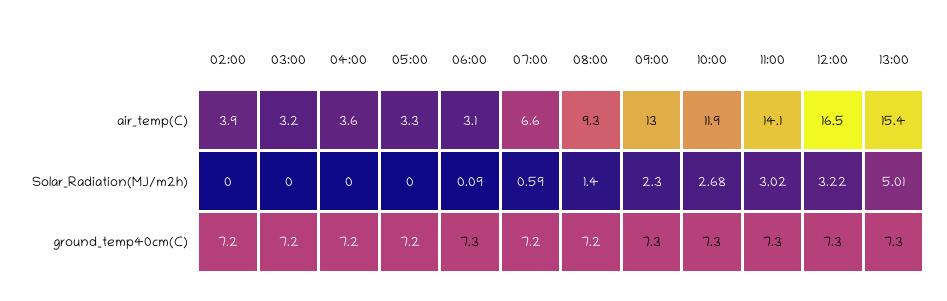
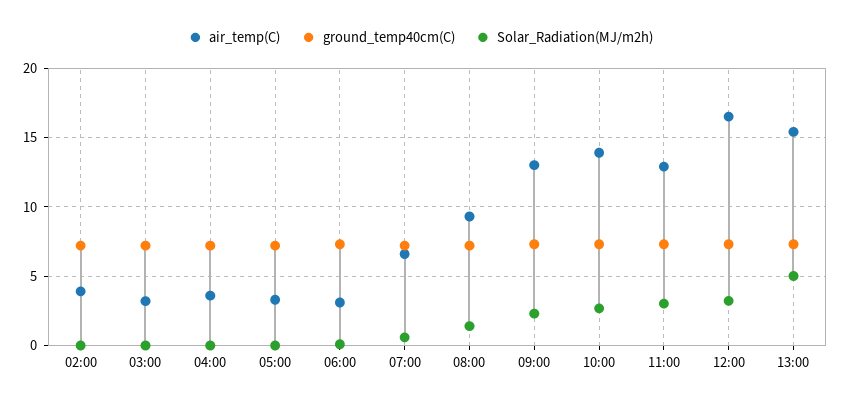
air_temp(C), 10:00: 11.9 -> 14
air_temp(C), 11:00: 14.1 -> 13

